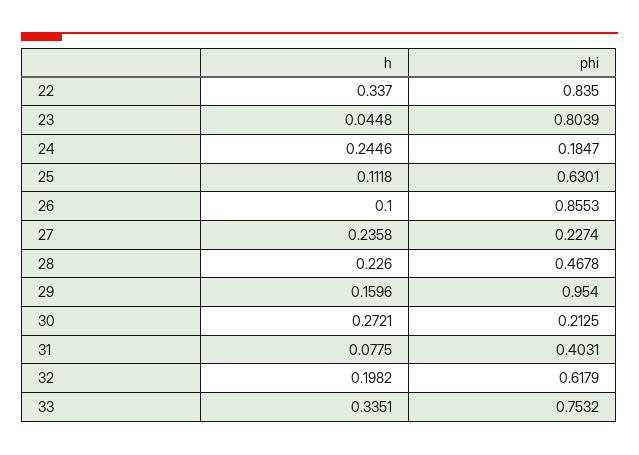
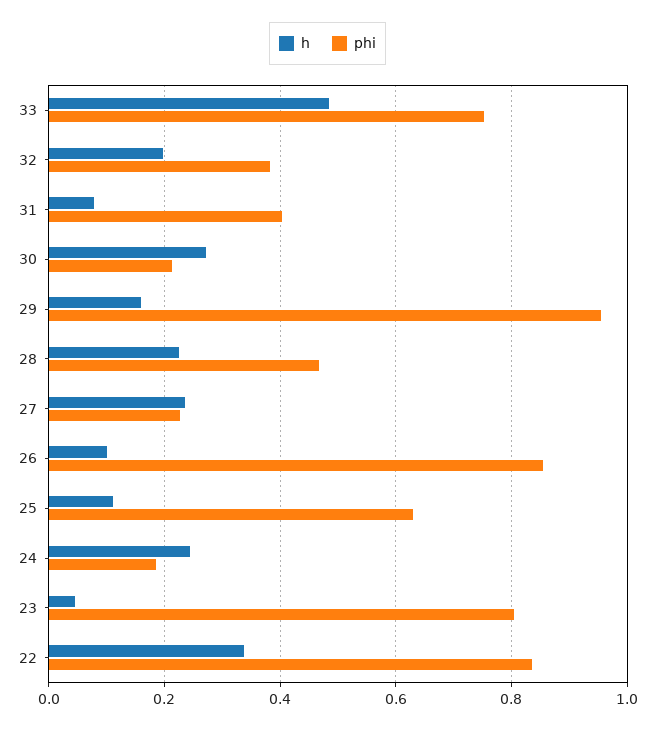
phi, 32: 0.6179 -> 0.38
h, 33: 0.3351 -> 0.48

